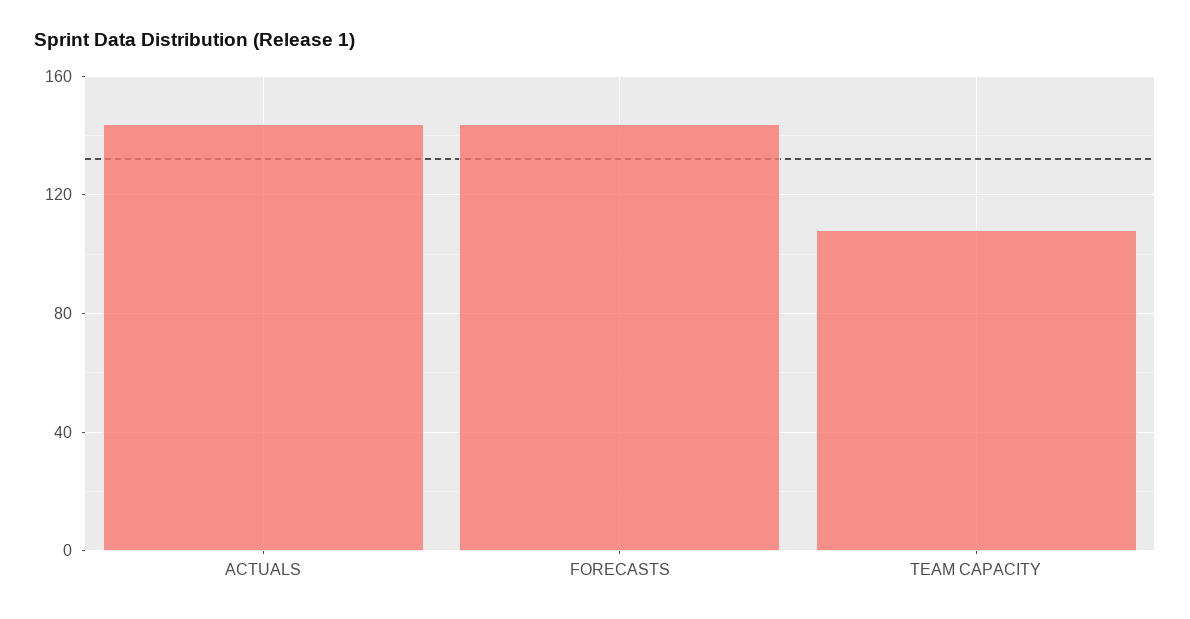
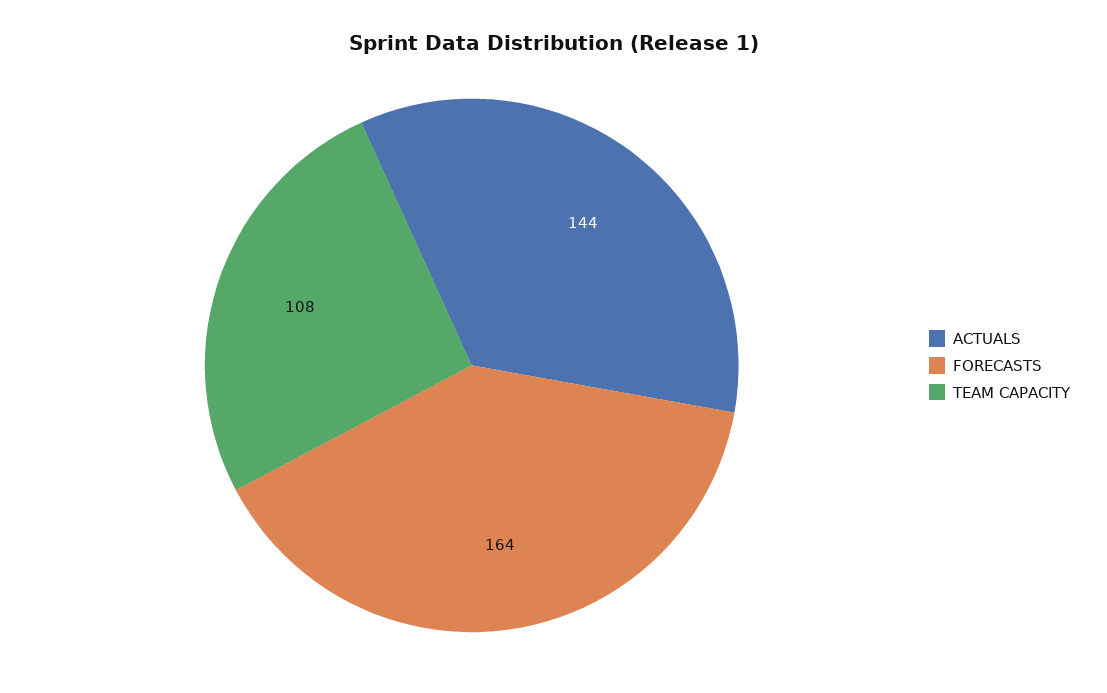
FORECASTS: 145 -> 164

